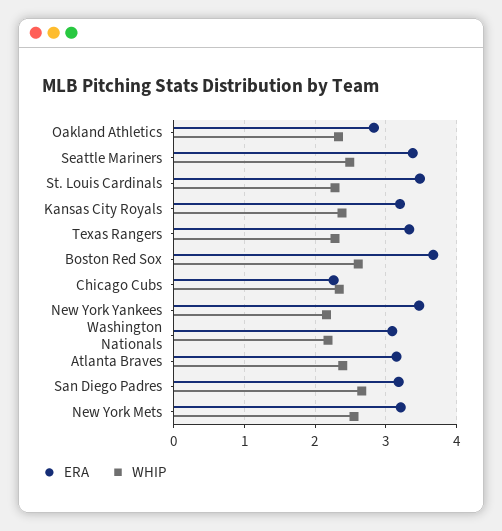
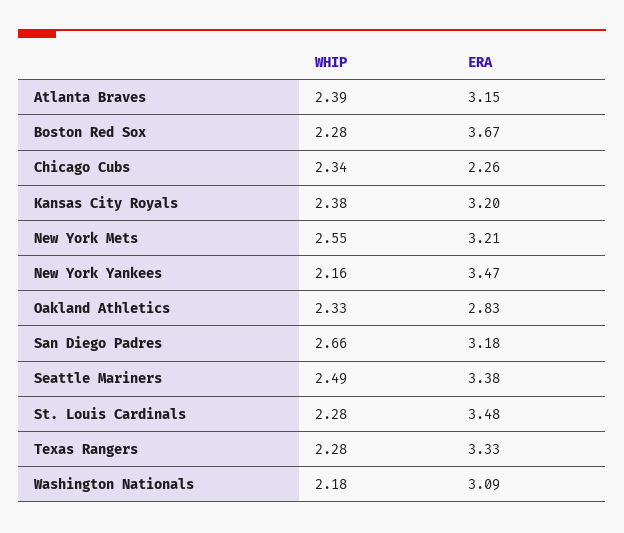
WHIP, Boston Red Sox: 2.6 -> 2.28

